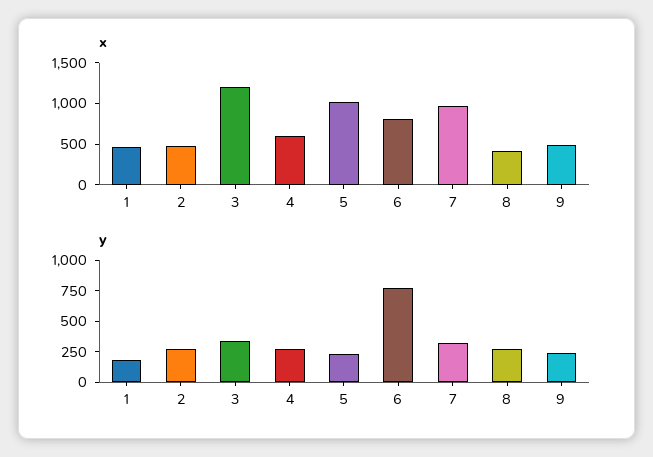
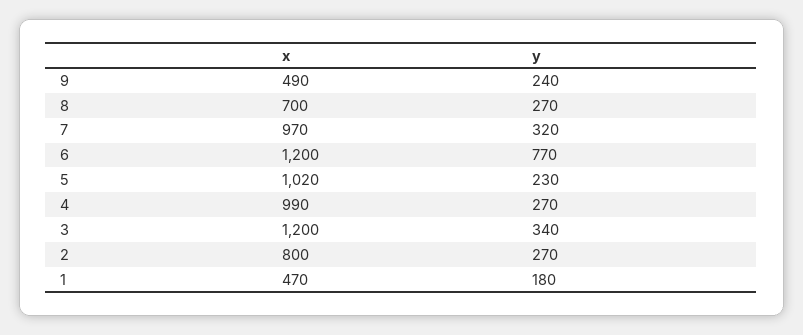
x, 2: 500 -> 800
x, 4: 600 -> 990
x, 6: 800 -> 1200
x, 8: 400 -> 700

